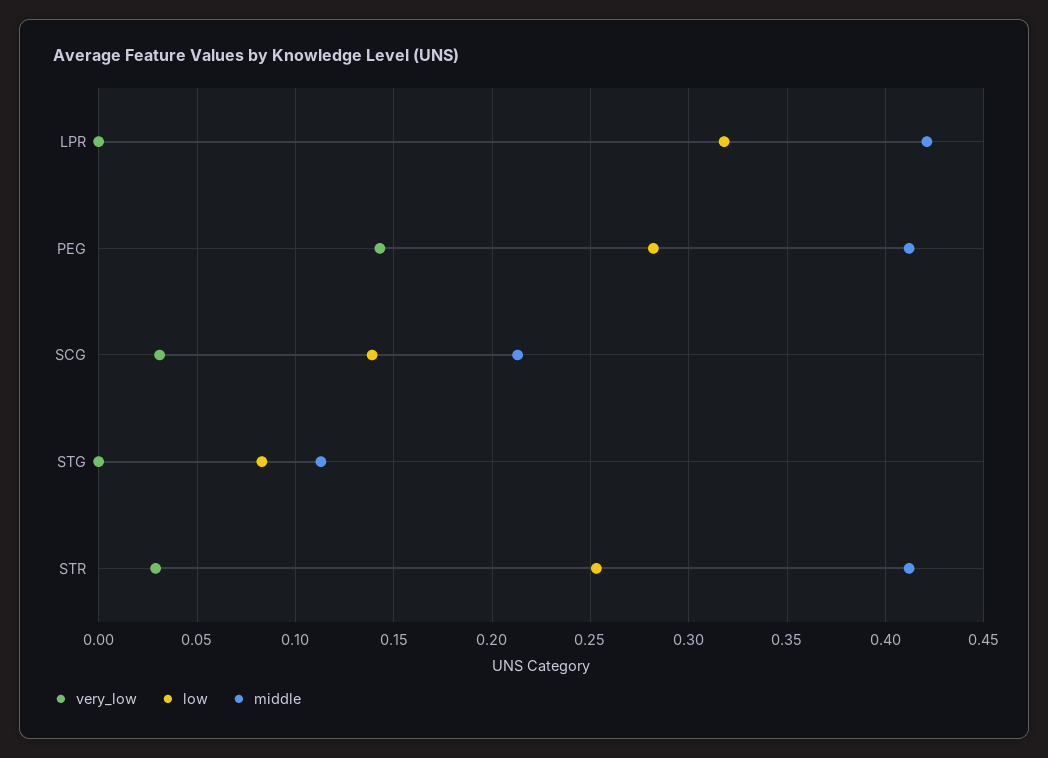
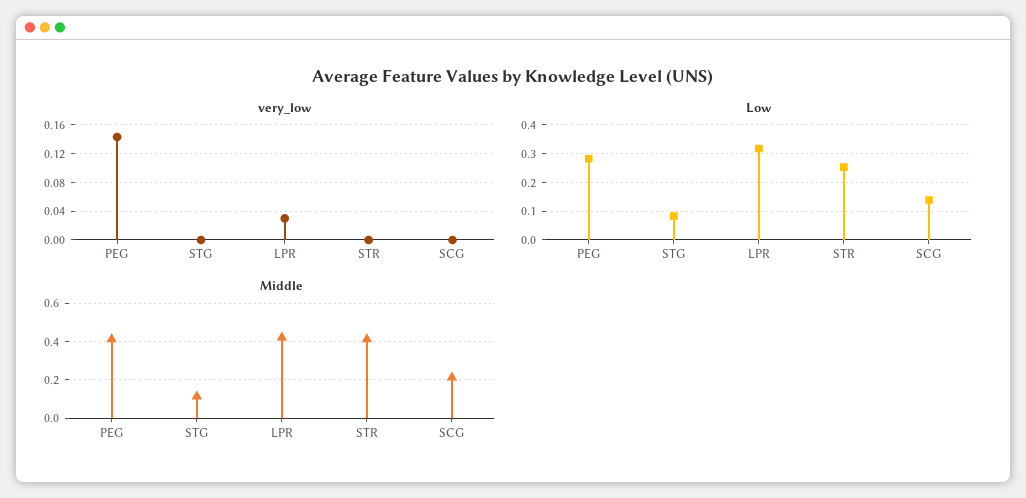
very_low, LPR: 0 -> 0.03
very_low, SCG: 0.03 -> 0
very_low, STR: 0.03 -> 0

